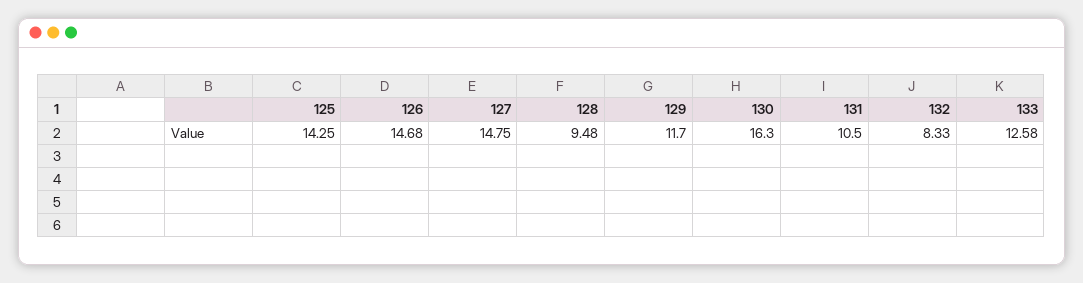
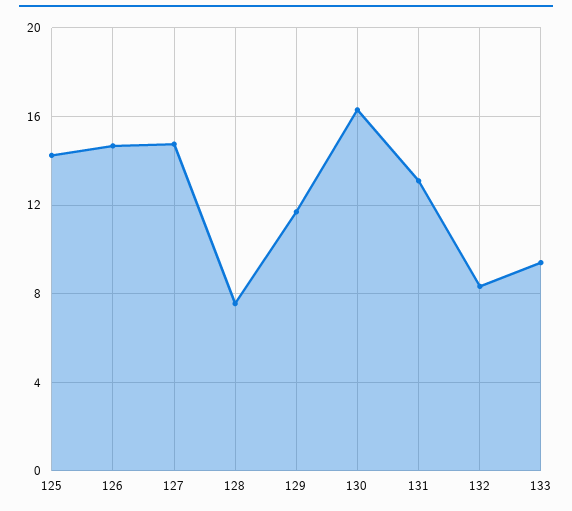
128: 9.48 -> 7.5
131: 10.5 -> 13
133: 12.58 -> 9.5

